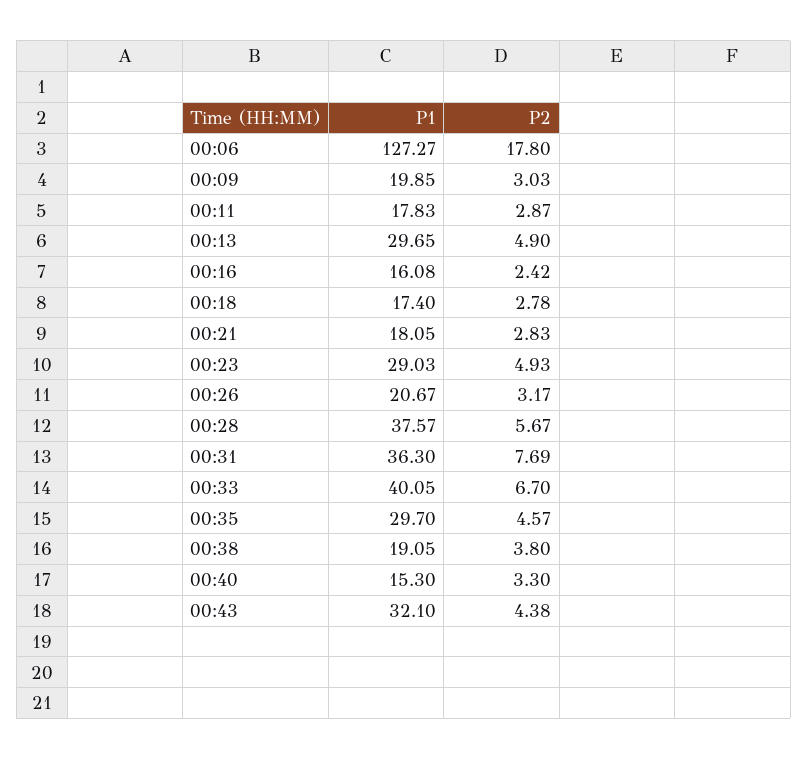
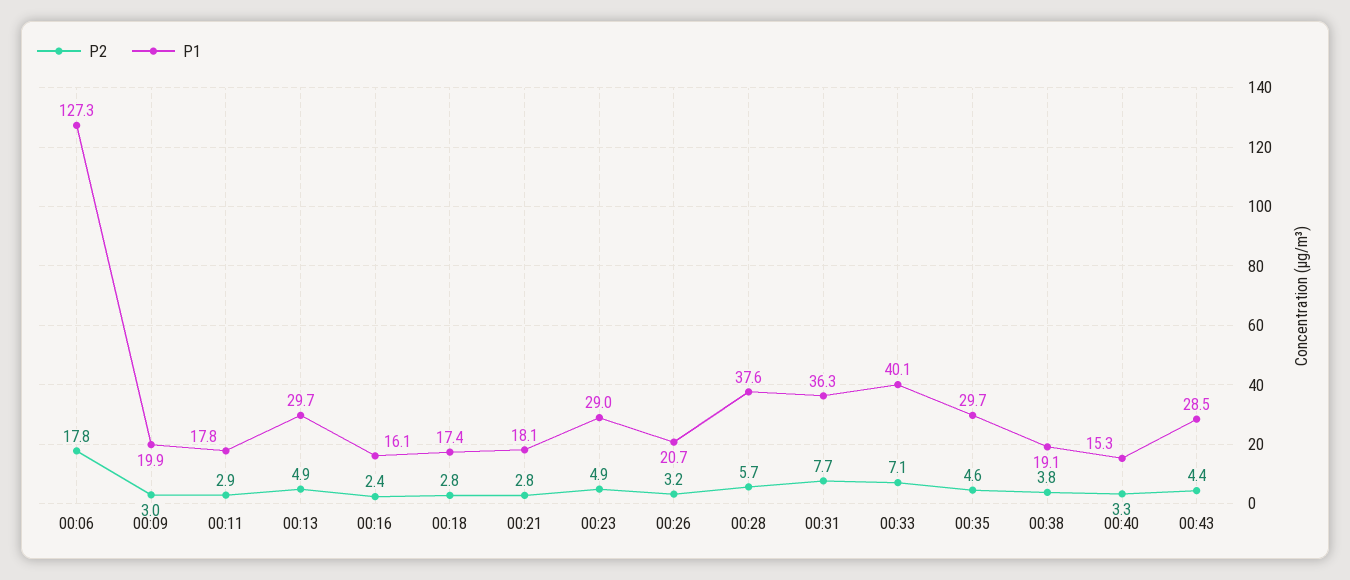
P2, 00:33: 6.7 -> 7.1
P1, 00:43: 32.1 -> 28.5

